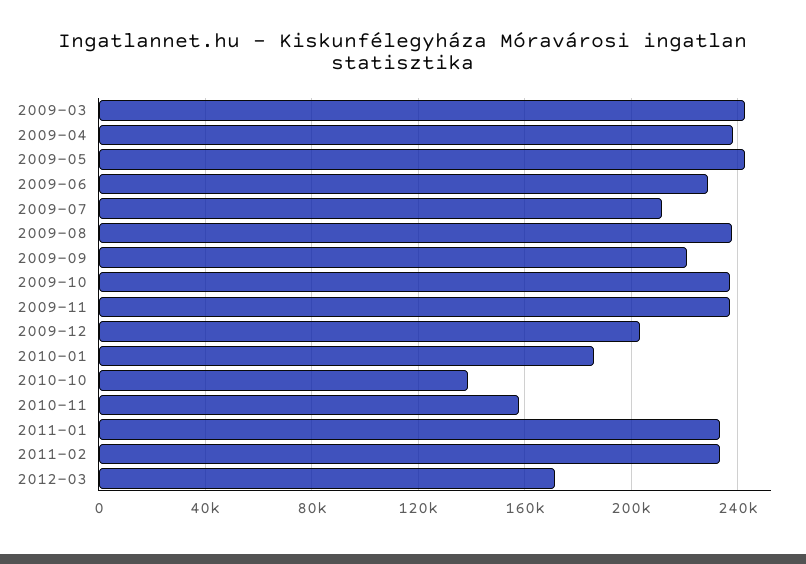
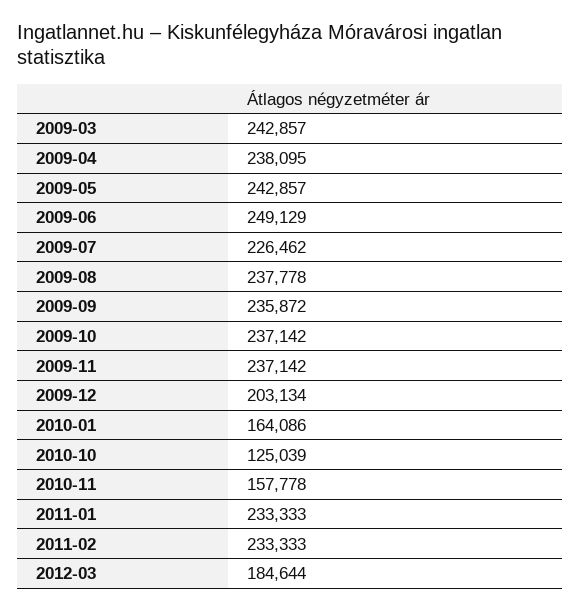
2009-06: 230000 -> 249129
2009-07: 210000 -> 226462
2009-09: 220000 -> 235872
2010-01: 185000 -> 164086
2010-10: 140000 -> 125039
2012-03: 170000 -> 184644

